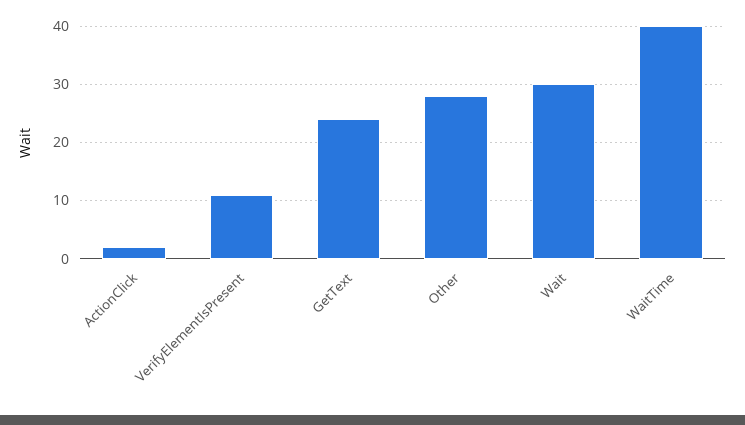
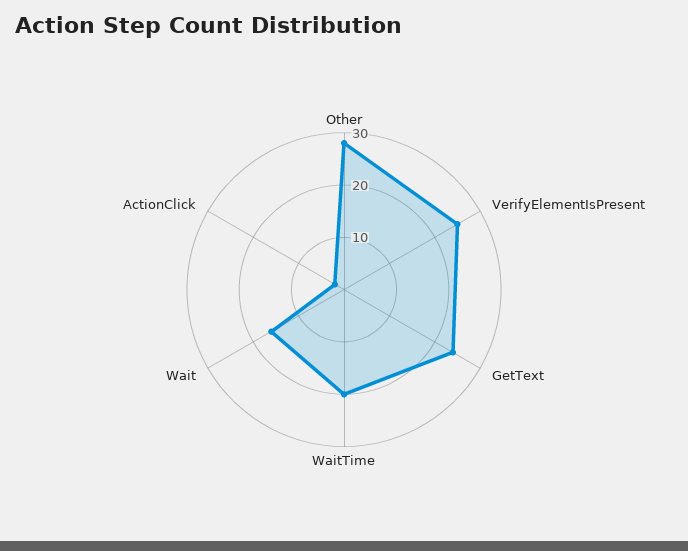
VerifyElementIsPresent: 10 -> 25
Wait: 30 -> 15
WaitTime: 40 -> 20

